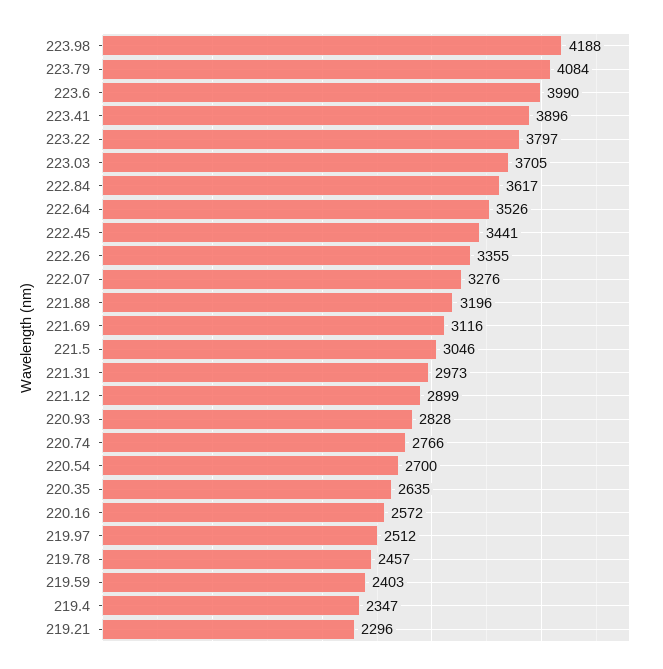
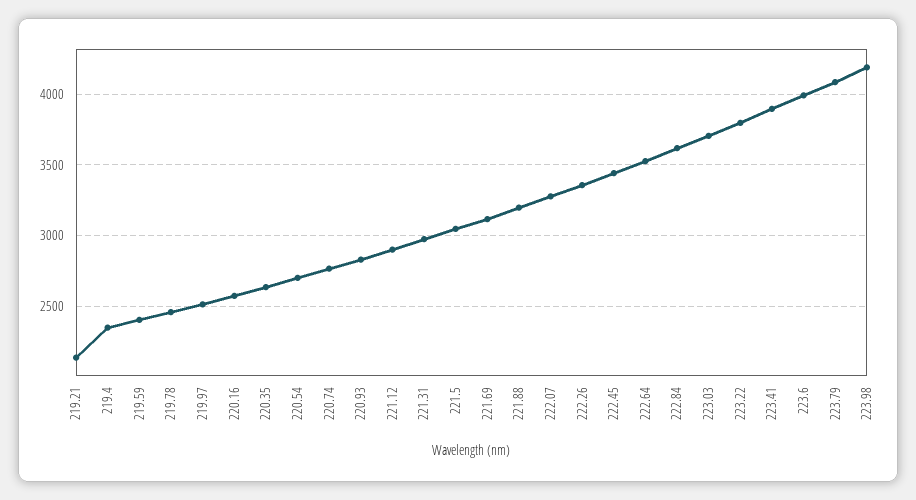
219.21: 2296 -> 2150

